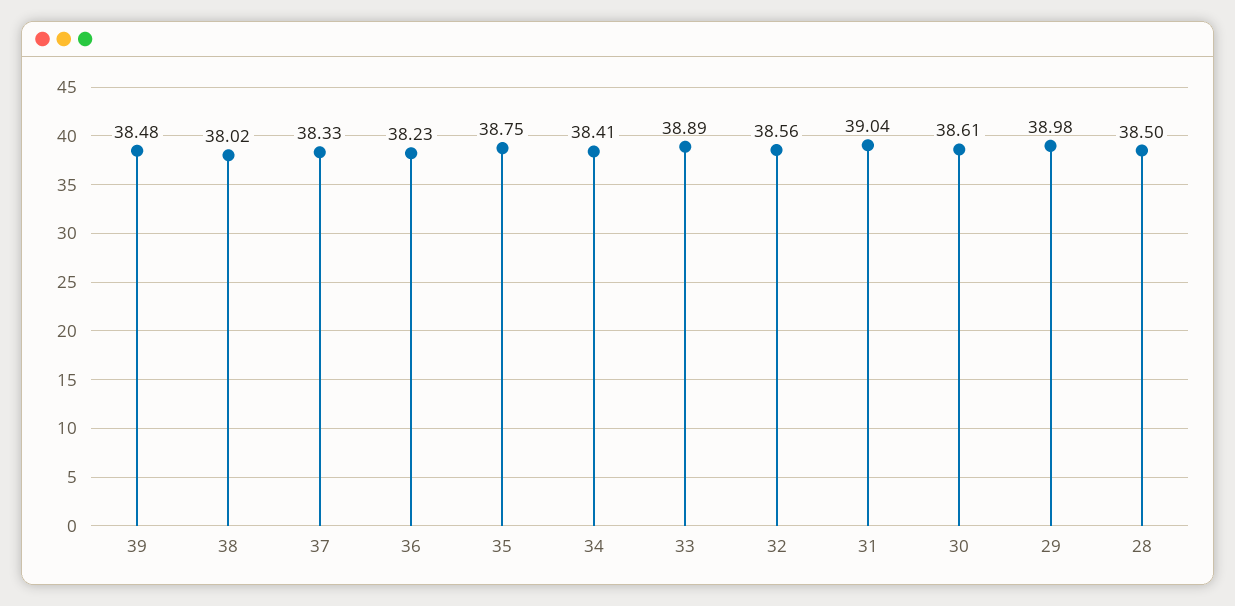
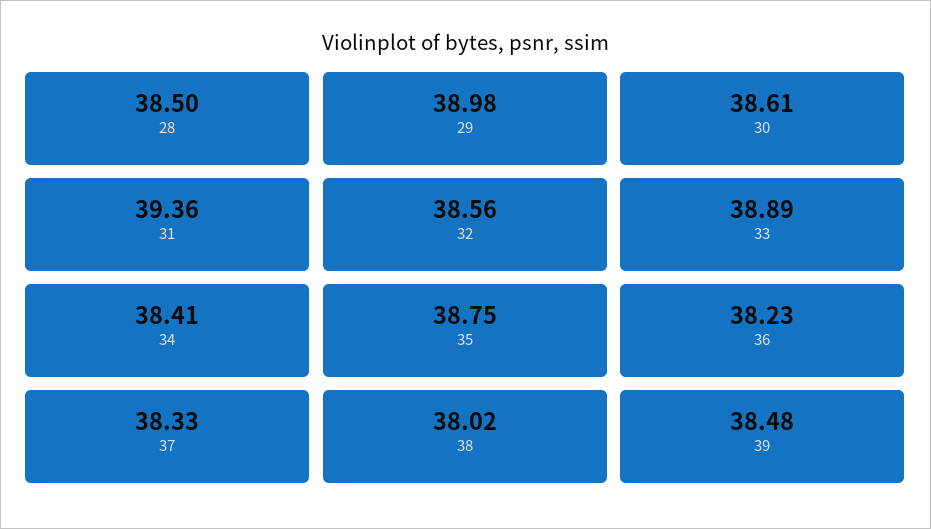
31: 39.04 -> 39.36

